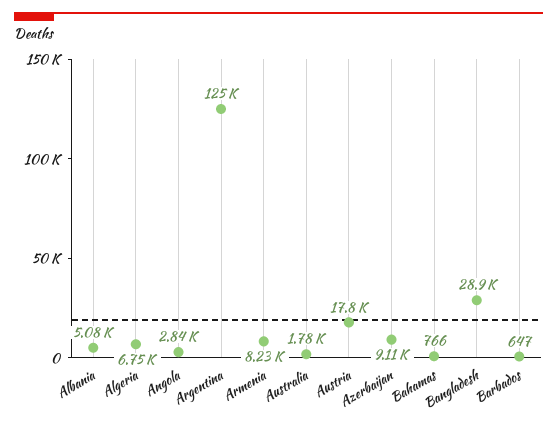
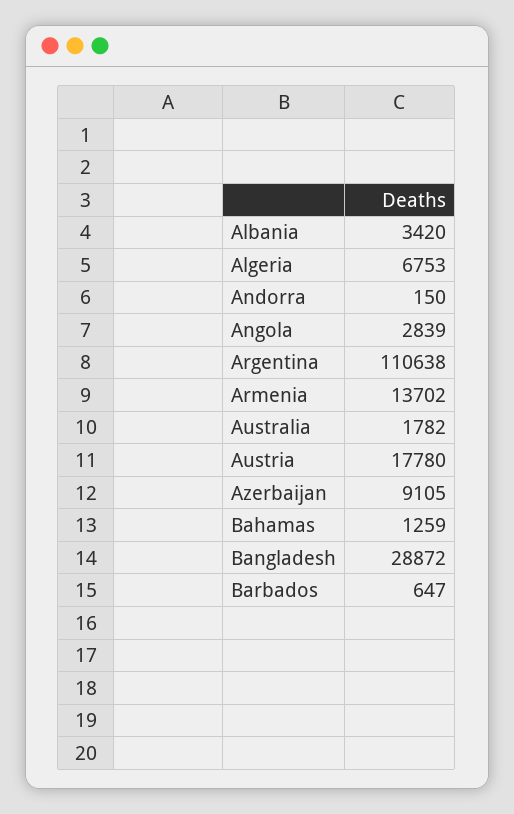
Albania: 5080 -> 3420
Argentina: 125000 -> 110638
Armenia: 8230 -> 13702
Bahamas: 766 -> 1259
Andorra: none -> 150

